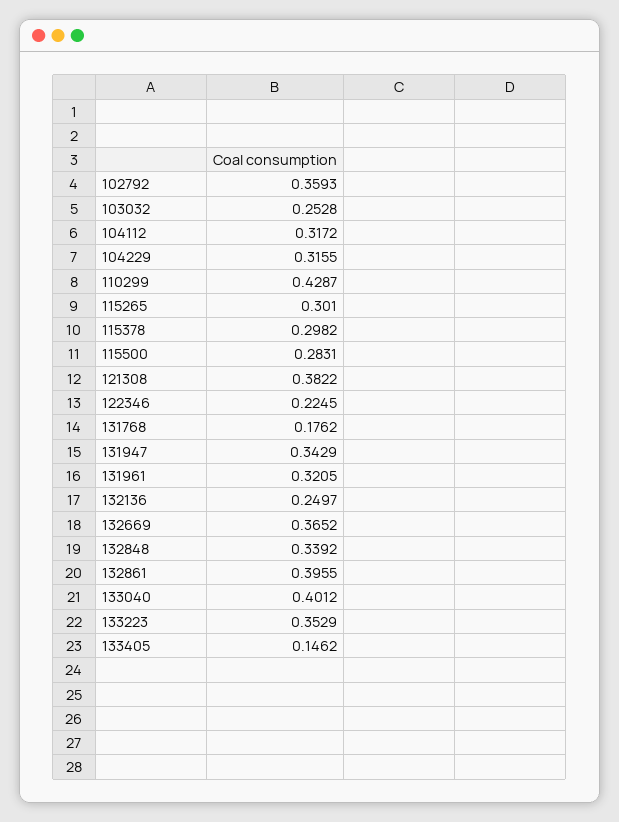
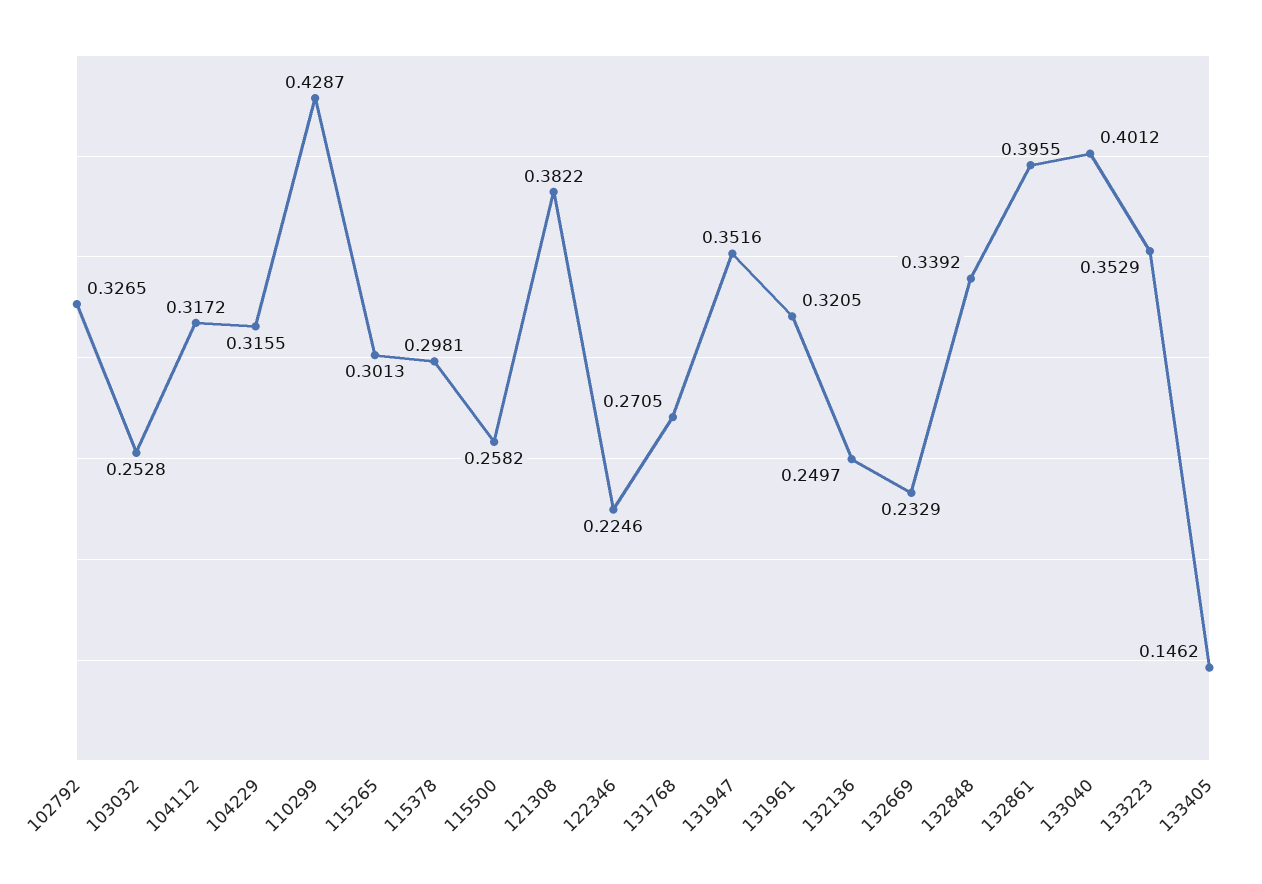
102792: 0.3593 -> 0.3265
115265: 0.301 -> 0.3013
115378: 0.2982 -> 0.2981
115500: 0.2831 -> 0.2582
122346: 0.2245 -> 0.2246
131768: 0.1762 -> 0.2705
131947: 0.3429 -> 0.3516
132669: 0.3652 -> 0.2329

